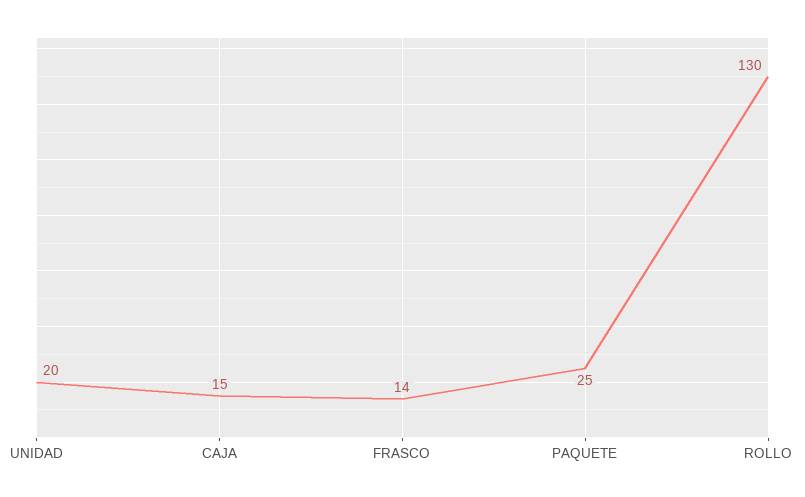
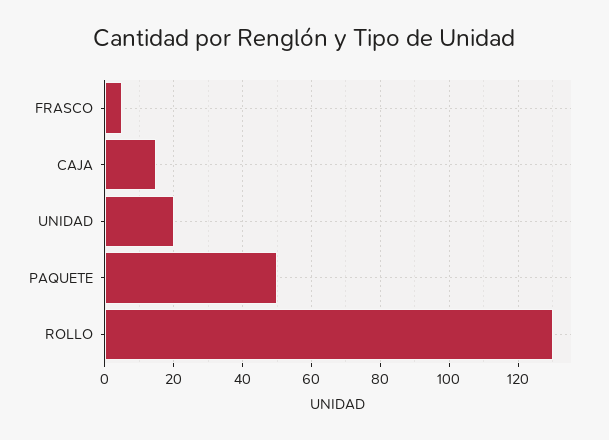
FRASCO: 14 -> 5
PAQUETE: 25 -> 50

